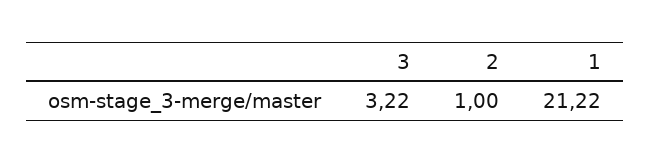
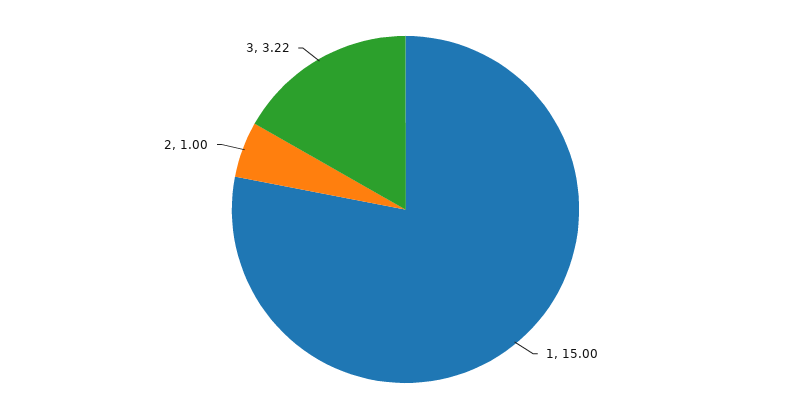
1: 21.22 -> 15

